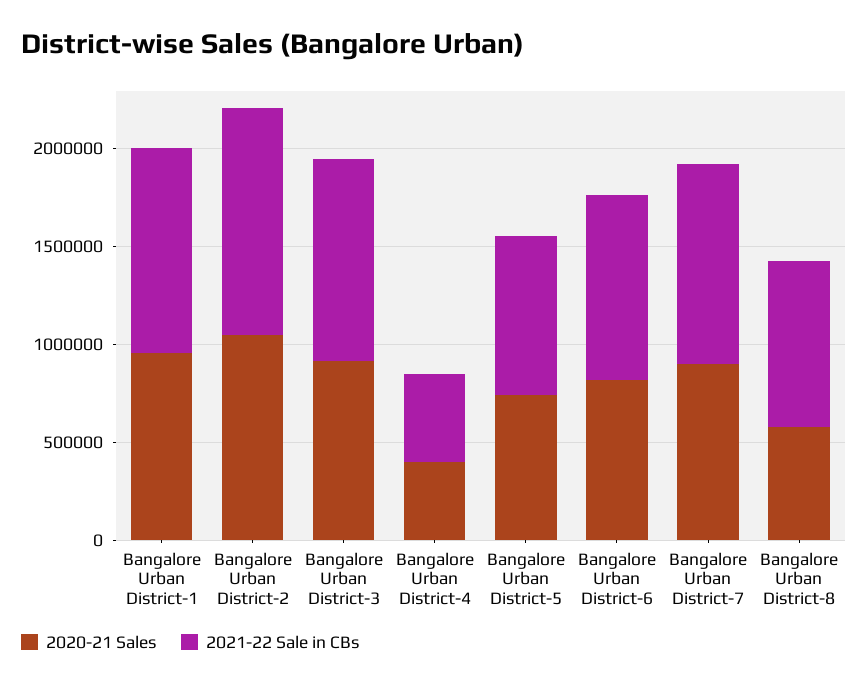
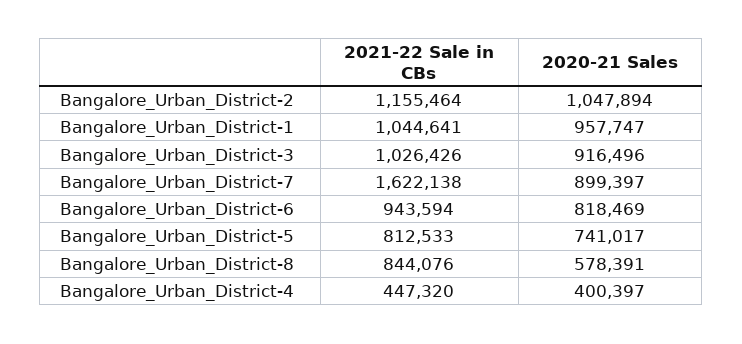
2021-22 Sale in CBs, Bangalore Urban District-7: 1000000 -> 1622138

